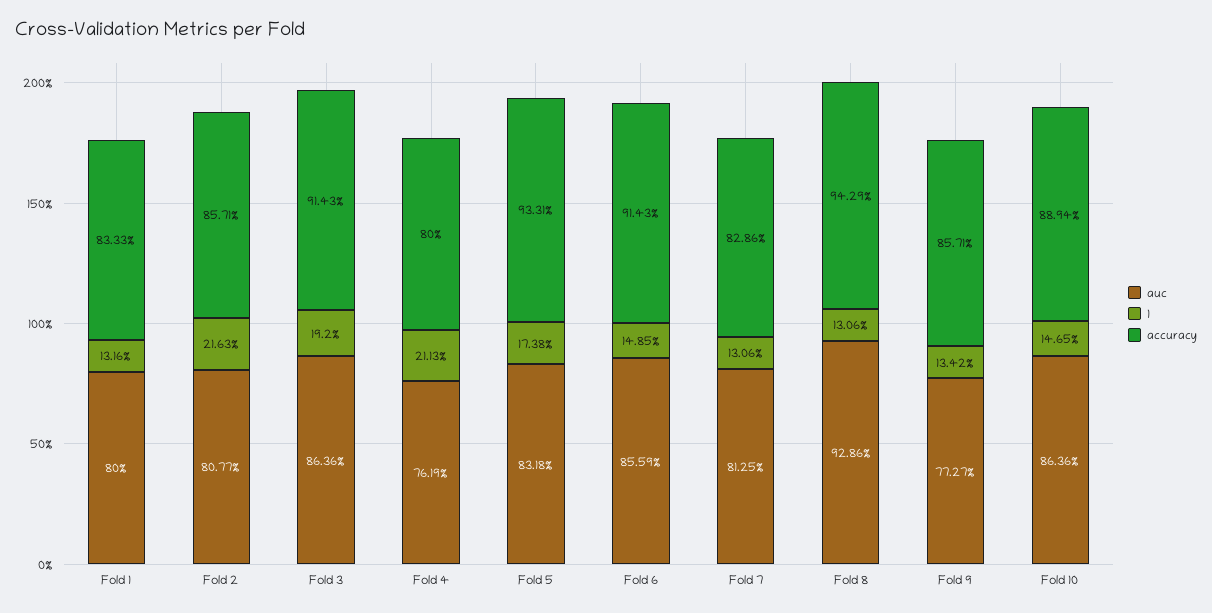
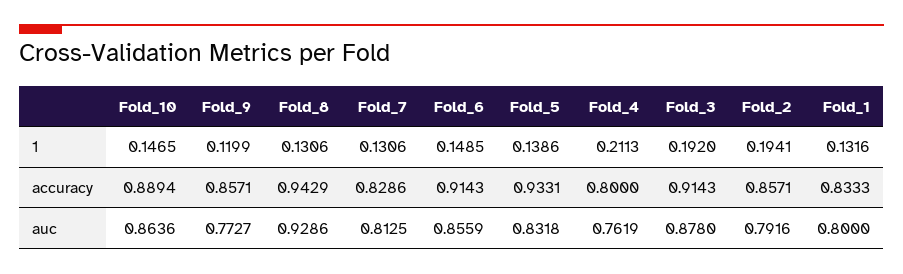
auc, Fold 2: 0.8077 -> 0.7916
1, Fold 2: 0.2163 -> 0.1941
auc, Fold 3: 0.8636 -> 0.878
1, Fold 5: 0.1738 -> 0.1386
1, Fold 9: 0.1342 -> 0.1199

